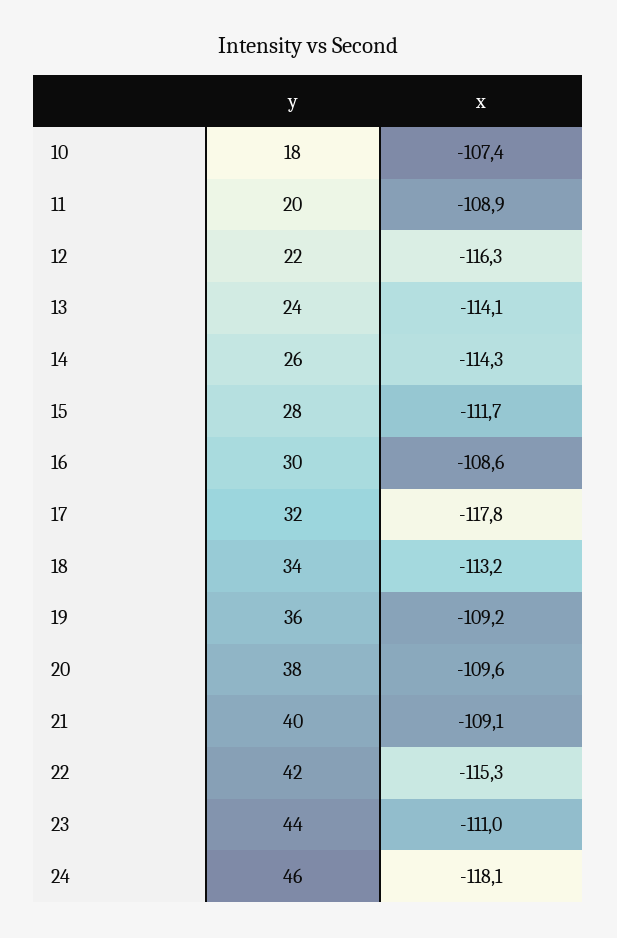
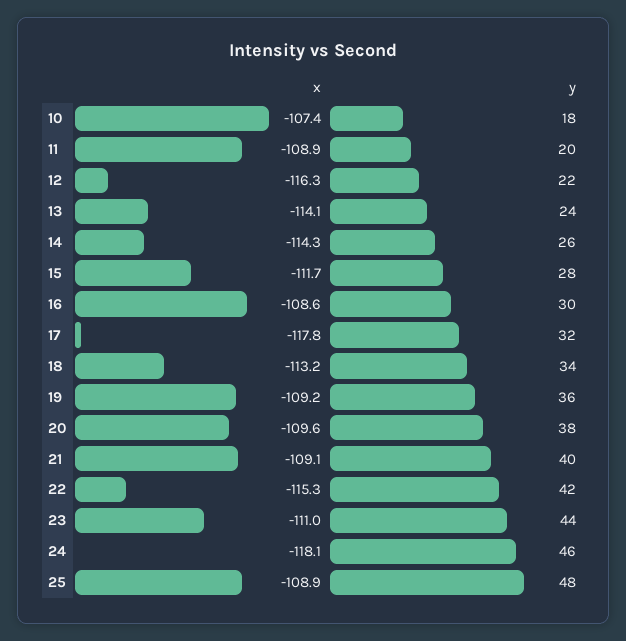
x, 25: none -> -108.9
y, 25: none -> 48

